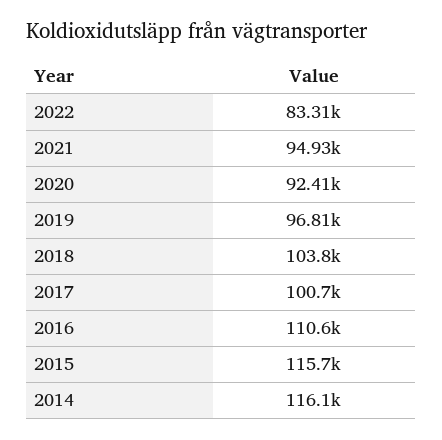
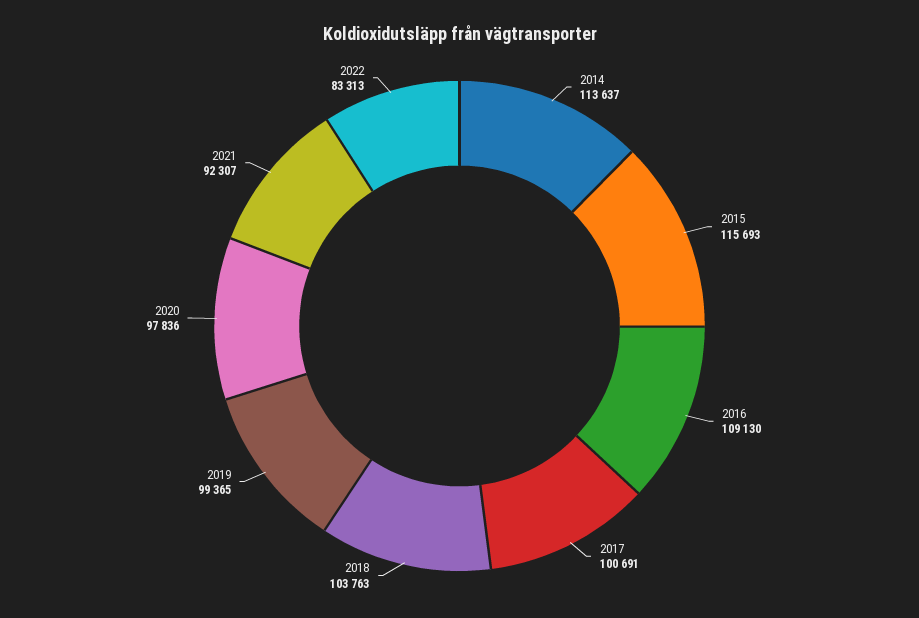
2021: 94930 -> 92307
2020: 92410 -> 97836
2019: 96810 -> 99365
2016: 110600 -> 109130
2014: 116100 -> 113637

